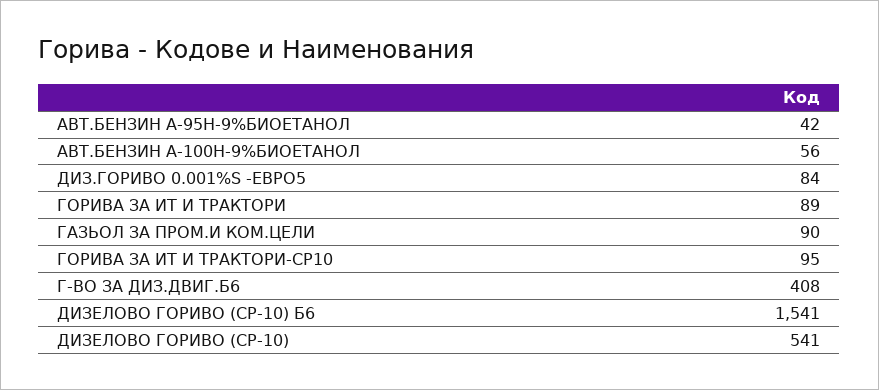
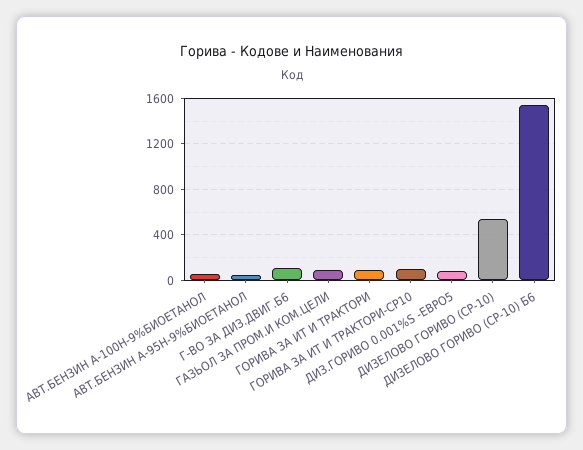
Г-ВО ЗА ДИЗ.ДВИГ.Б6: 408 -> 100

